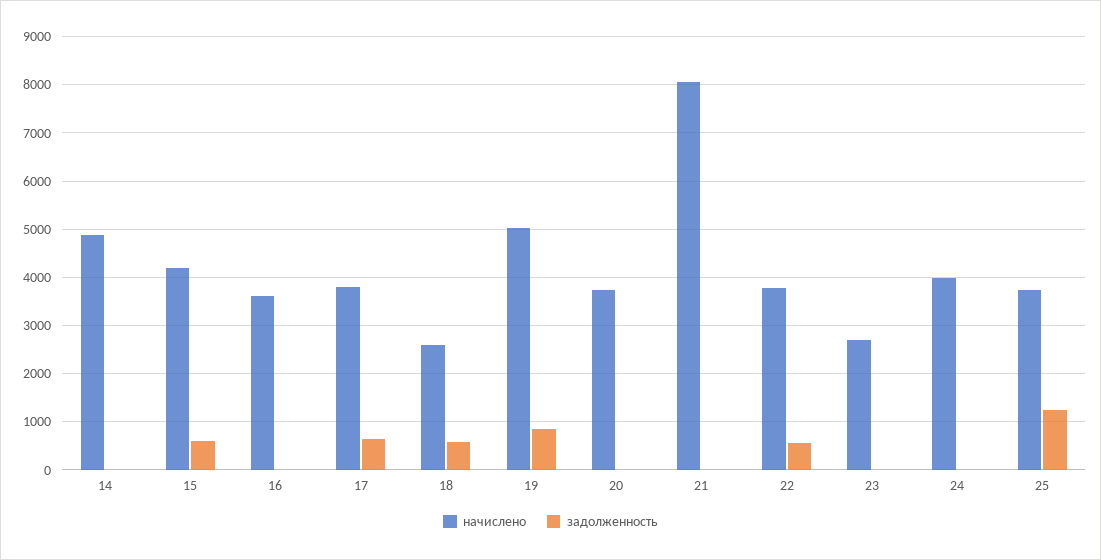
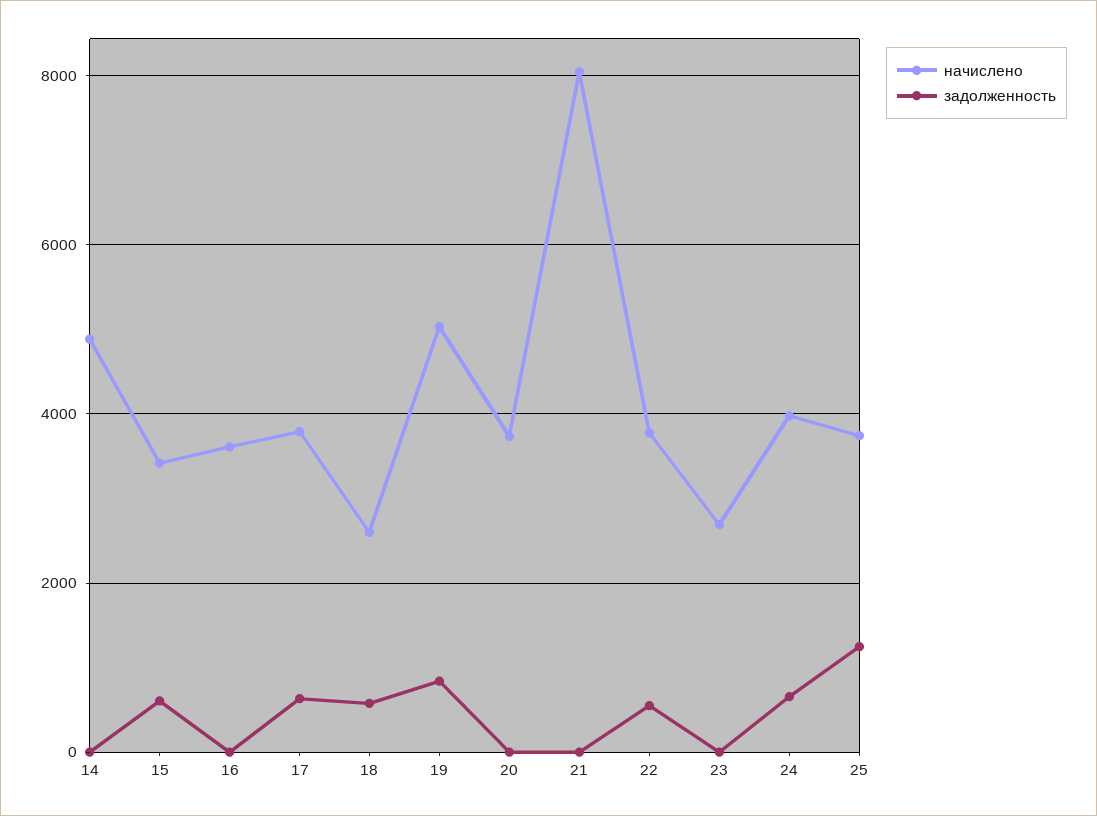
начислено, 15: 4200 -> 3400
задолженность, 24: 0 -> 600

